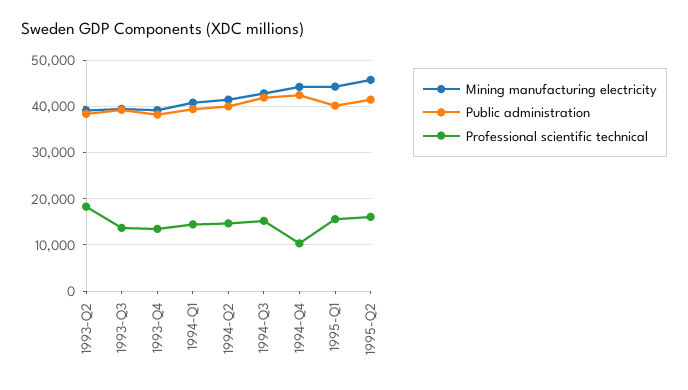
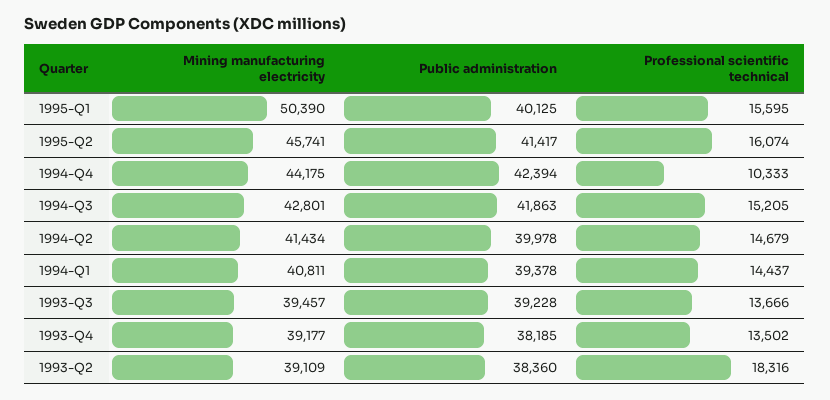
Mining manufacturing electricity, 1995-Q1: 44000 -> 50390

